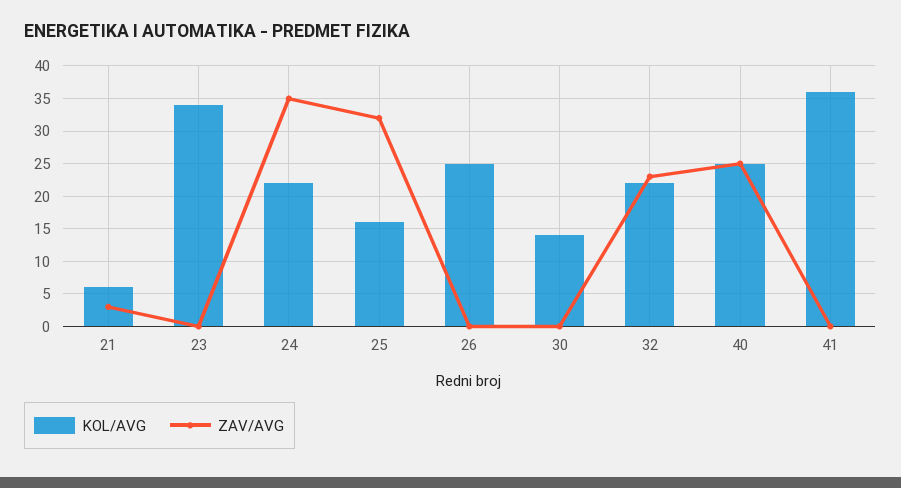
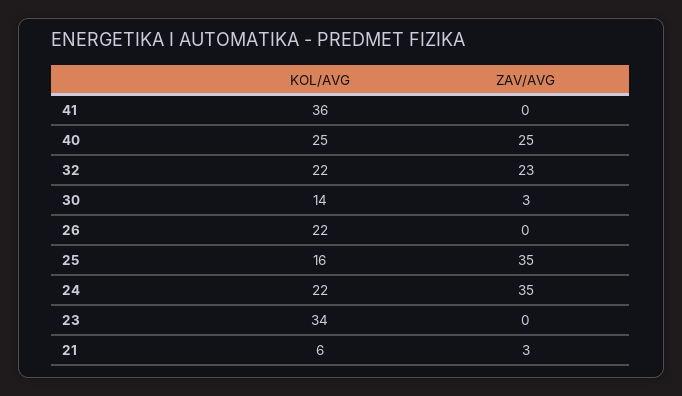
ZAV/AVG, 25: 32 -> 35
KOL/AVG, 26: 25 -> 22
ZAV/AVG, 30: 0 -> 3

